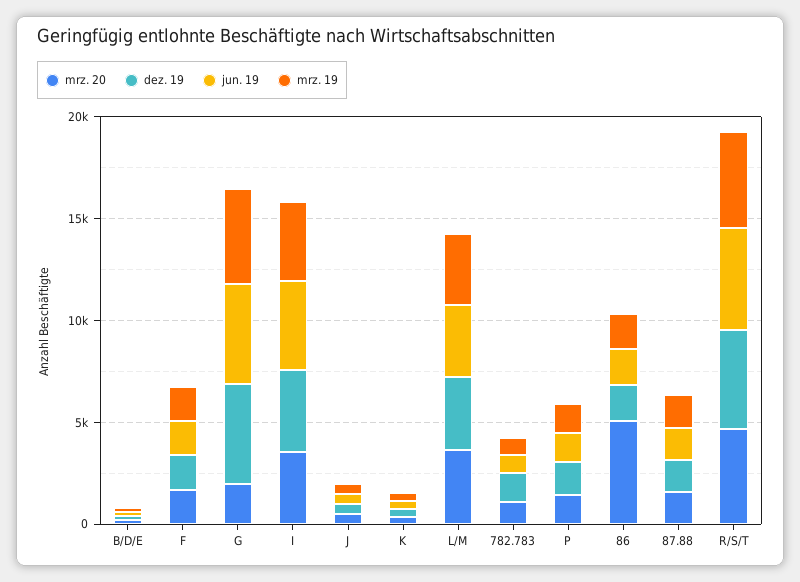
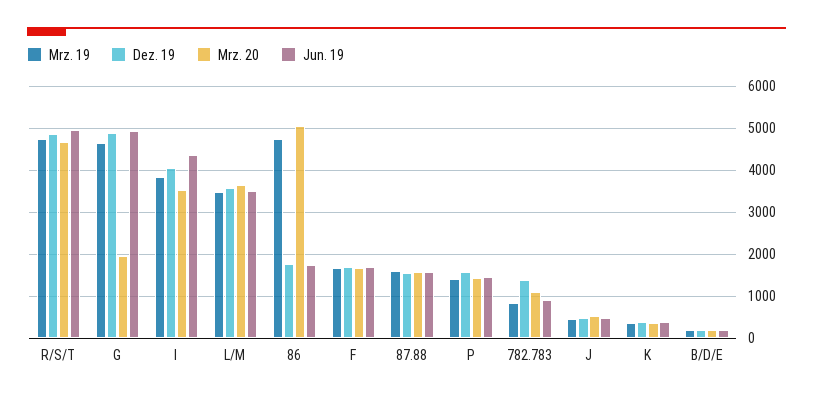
mrz. 19, 86: 2000 -> 4800

